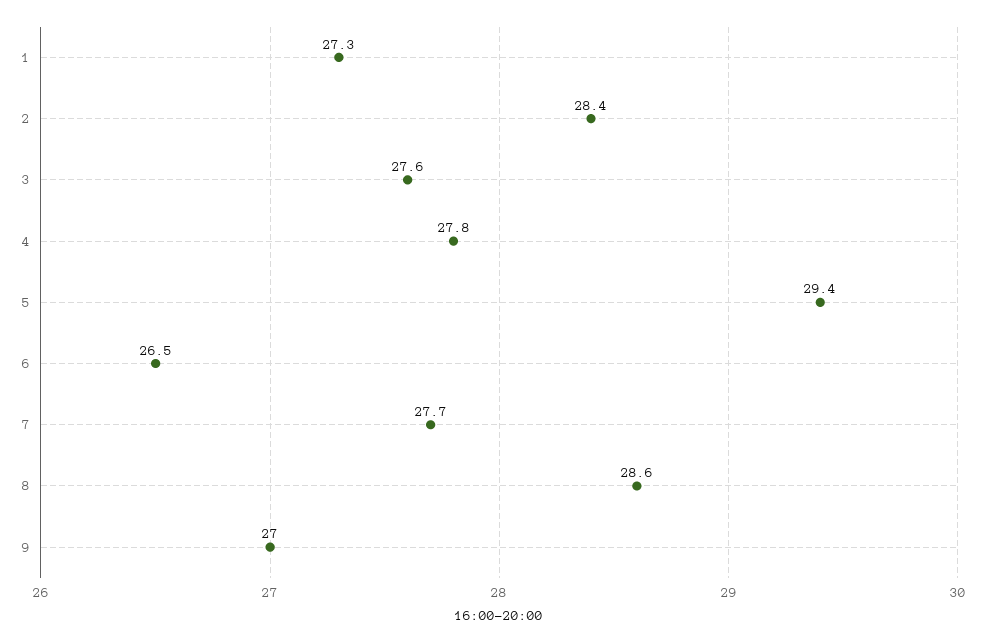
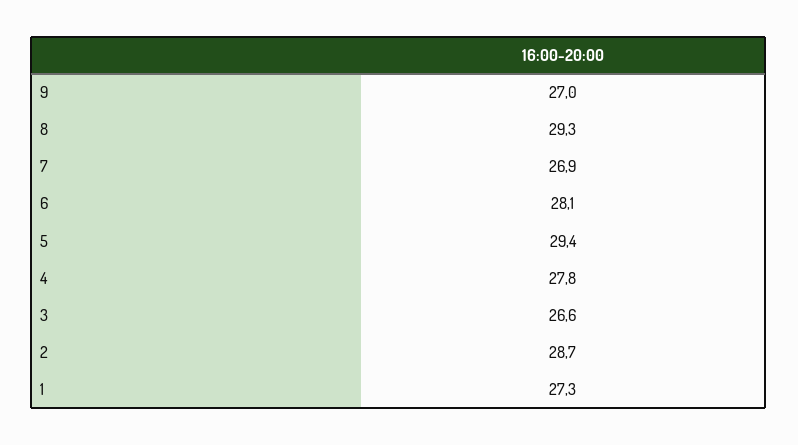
2: 28.4 -> 28.7
3: 27.6 -> 26.6
6: 26.5 -> 28.1
7: 27.7 -> 26.9
8: 28.6 -> 29.3

